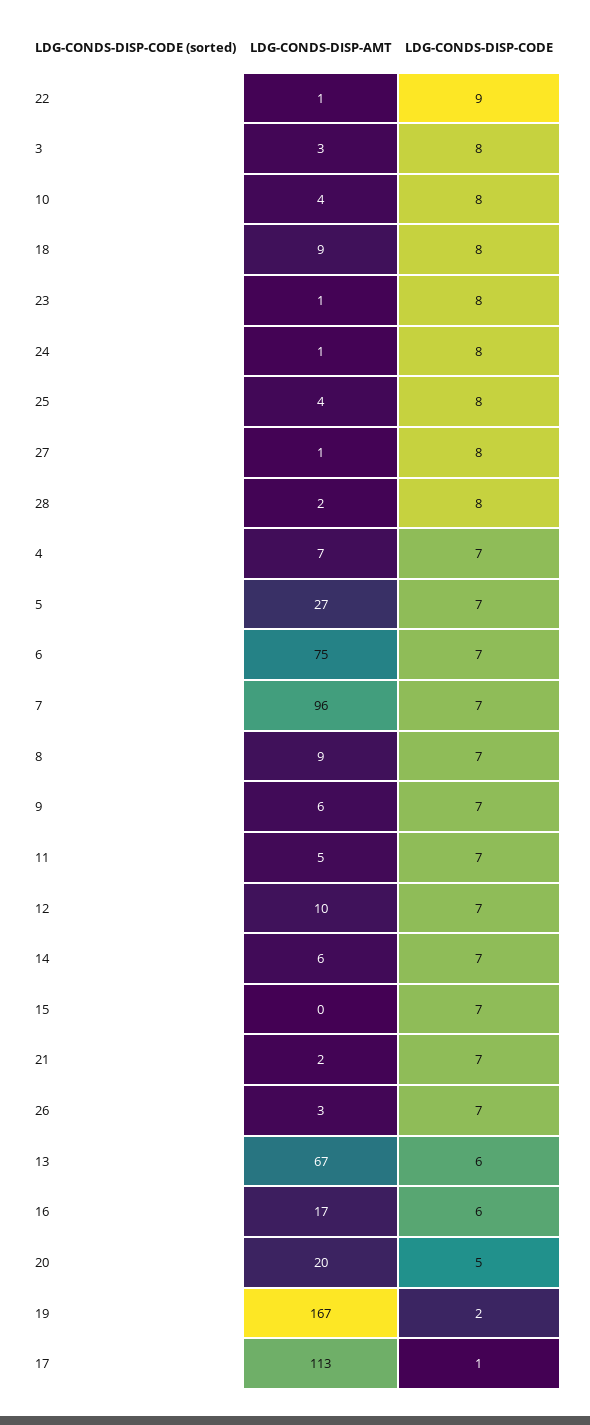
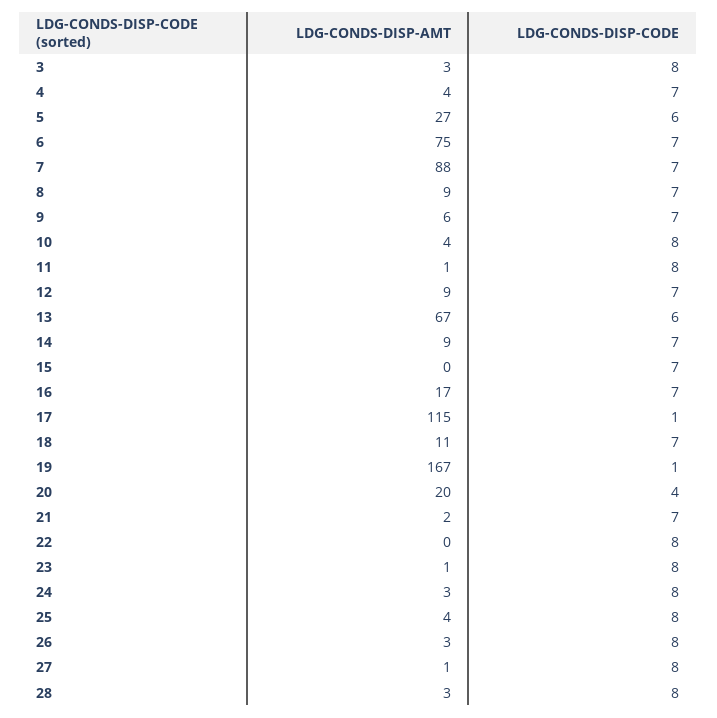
LDG-CONDS-DISP-AMT, 22: 1 -> 0
LDG-CONDS-DISP-CODE, 22: 9 -> 8
LDG-CONDS-DISP-AMT, 18: 9 -> 11
LDG-CONDS-DISP-CODE, 18: 8 -> 7
LDG-CONDS-DISP-AMT, 24: 1 -> 3
LDG-CONDS-DISP-AMT, 28: 2 -> 3
LDG-CONDS-DISP-AMT, 4: 7 -> 4
LDG-CONDS-DISP-CODE, 5: 7 -> 6
LDG-CONDS-DISP-AMT, 7: 96 -> 88
LDG-CONDS-DISP-AMT, 11: 5 -> 1
LDG-CONDS-DISP-CODE, 11: 7 -> 8
LDG-CONDS-DISP-AMT, 12: 10 -> 9
LDG-CONDS-DISP-AMT, 14: 6 -> 9
LDG-CONDS-DISP-CODE, 26: 7 -> 8
LDG-CONDS-DISP-CODE, 16: 6 -> 7
LDG-CONDS-DISP-CODE, 20: 5 -> 4
LDG-CONDS-DISP-CODE, 19: 2 -> 1
LDG-CONDS-DISP-AMT, 17: 113 -> 115

